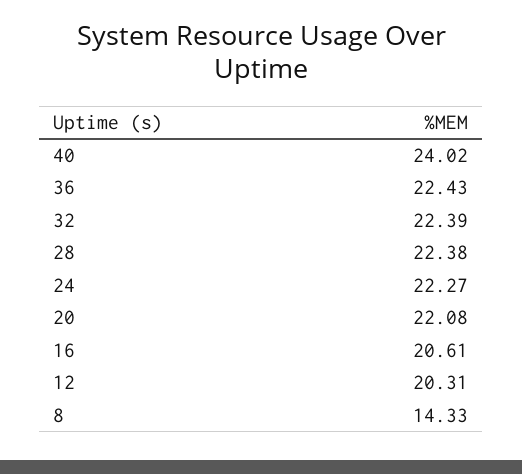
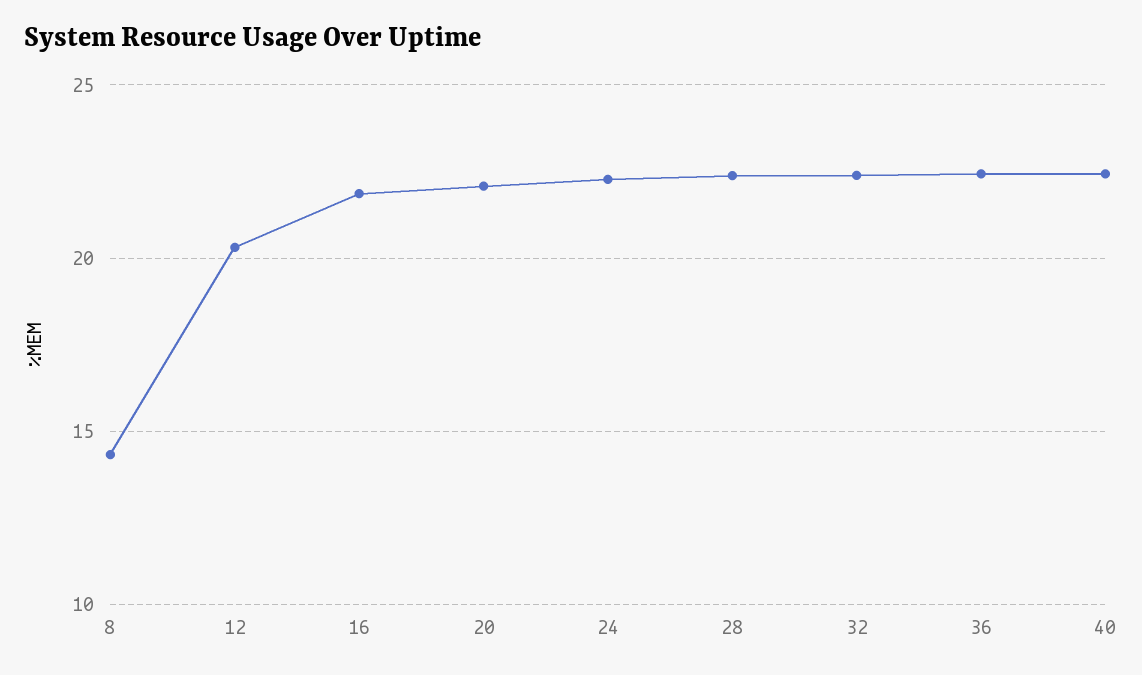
40: 24.02 -> 22.5
16: 20.61 -> 22

